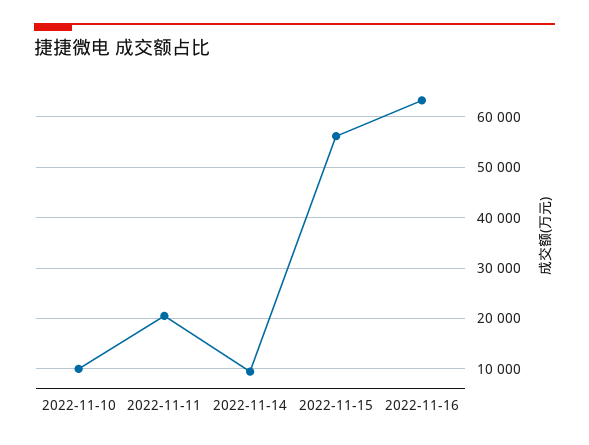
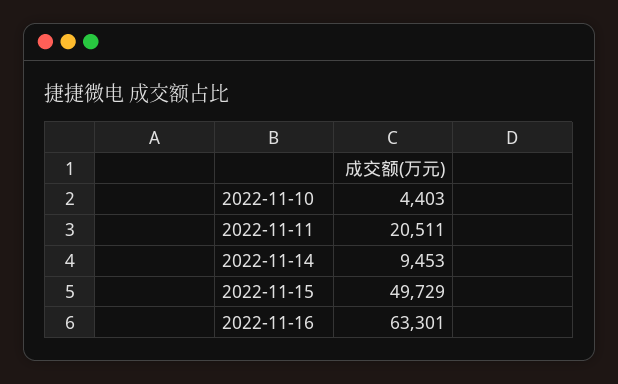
2022-11-10: 10000 -> 4403
2022-11-15: 56000 -> 49729

